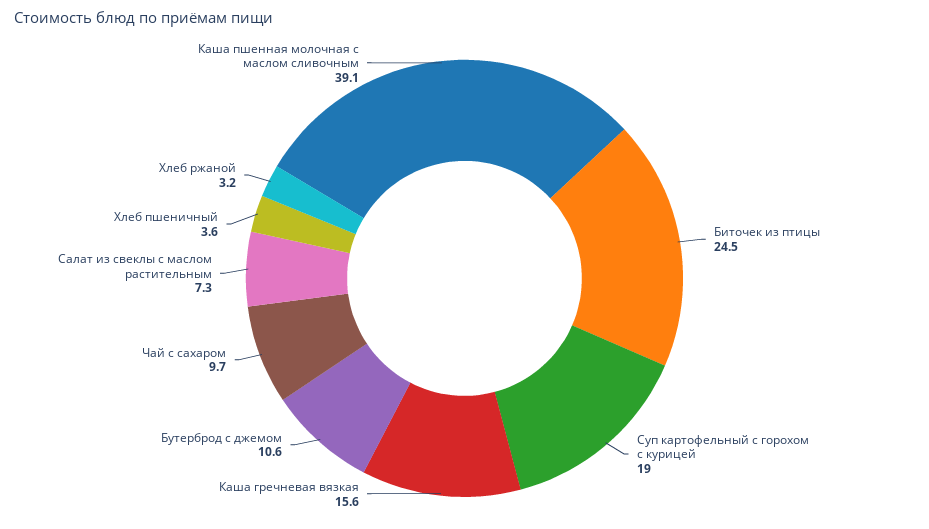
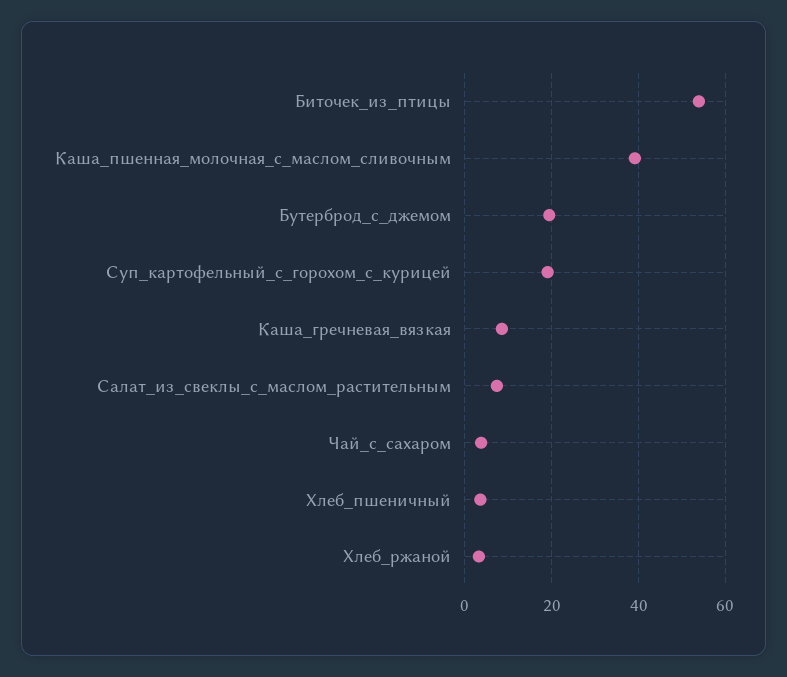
Биточек из птицы: 24.5 -> 54
Каша гречневая вязкая: 15.6 -> 8
Бутерброд с джемом: 10.6 -> 20
Чай с сахаром: 9.7 -> 4

